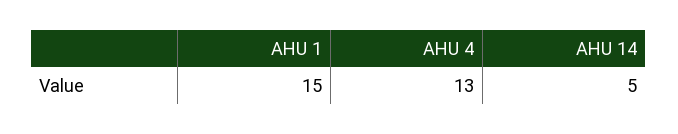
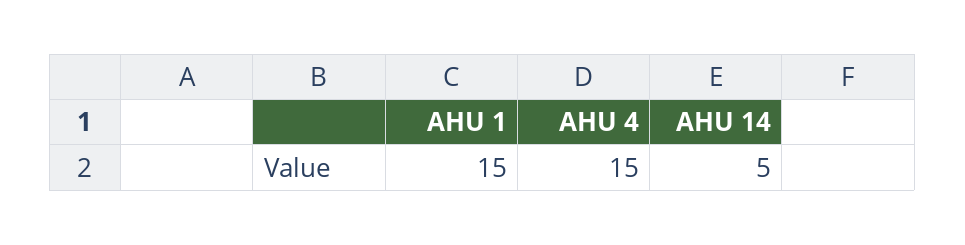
AHU 4: 13 -> 15

